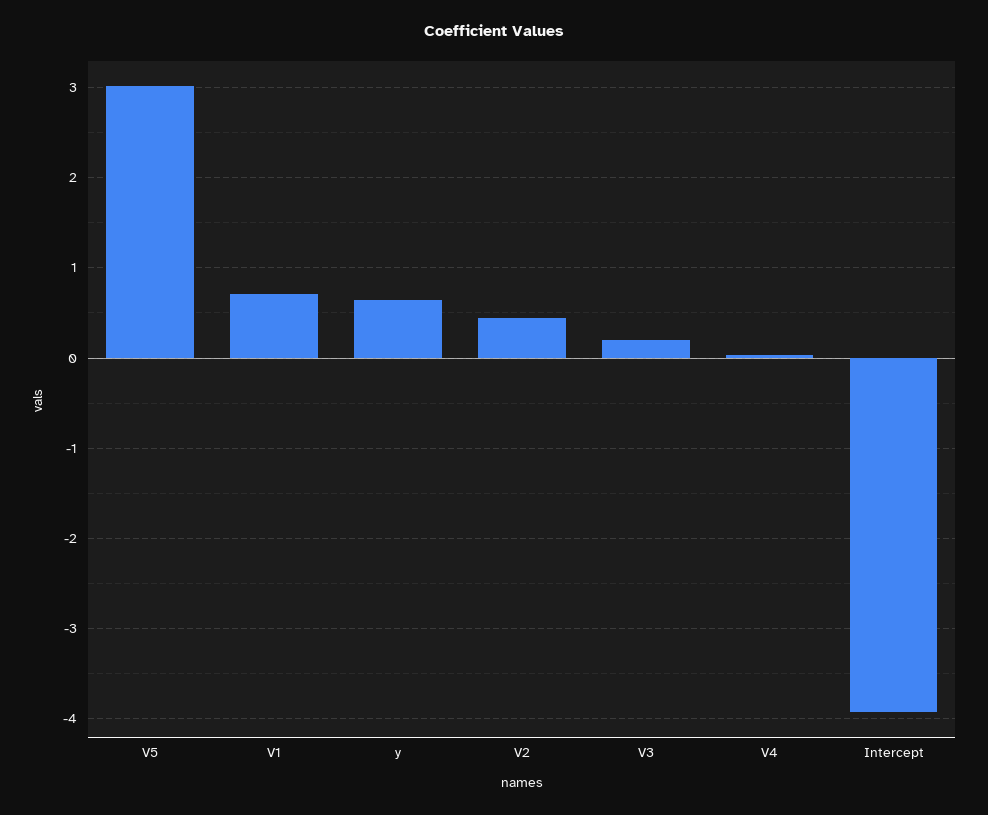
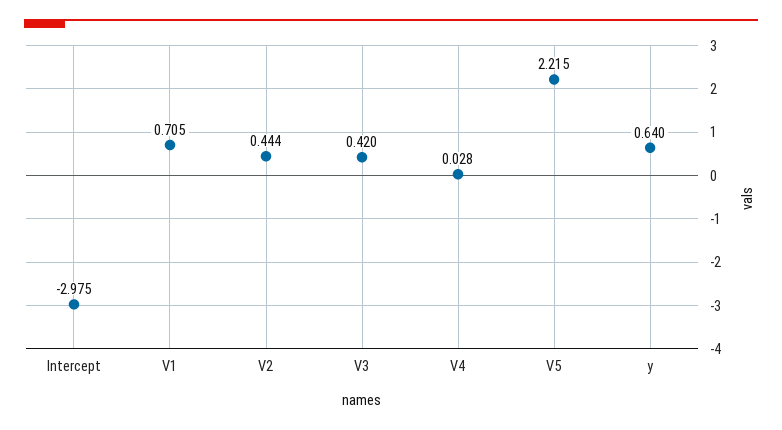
V5: 3 -> 2.215
V3: 0.2 -> 0.42
Intercept: -3.9 -> -2.975

